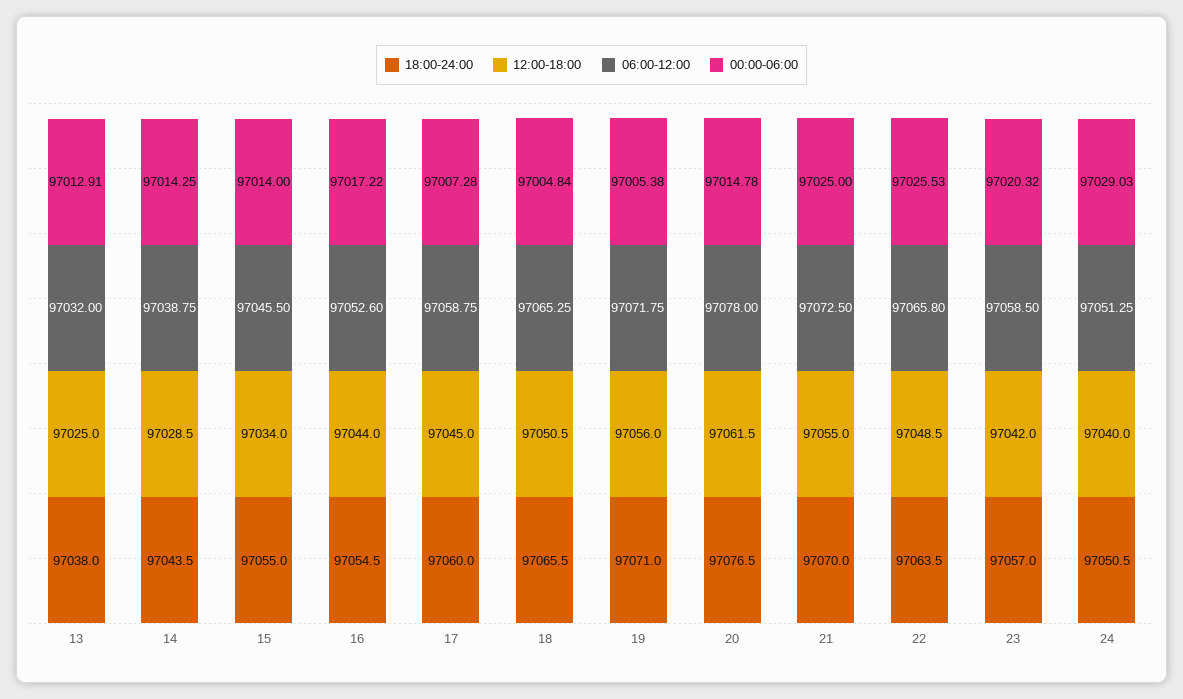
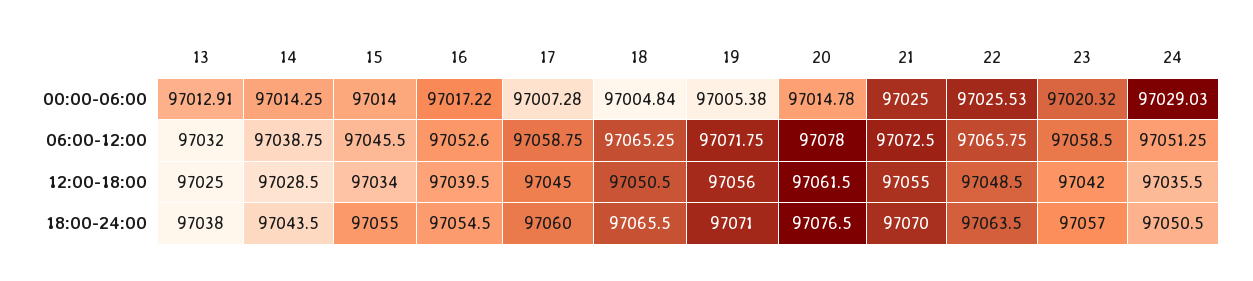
12:00-18:00, 16: 97044 -> 97039.5
06:00-12:00, 22: 97065.8 -> 97065.75
12:00-18:00, 24: 97040 -> 97035.5

